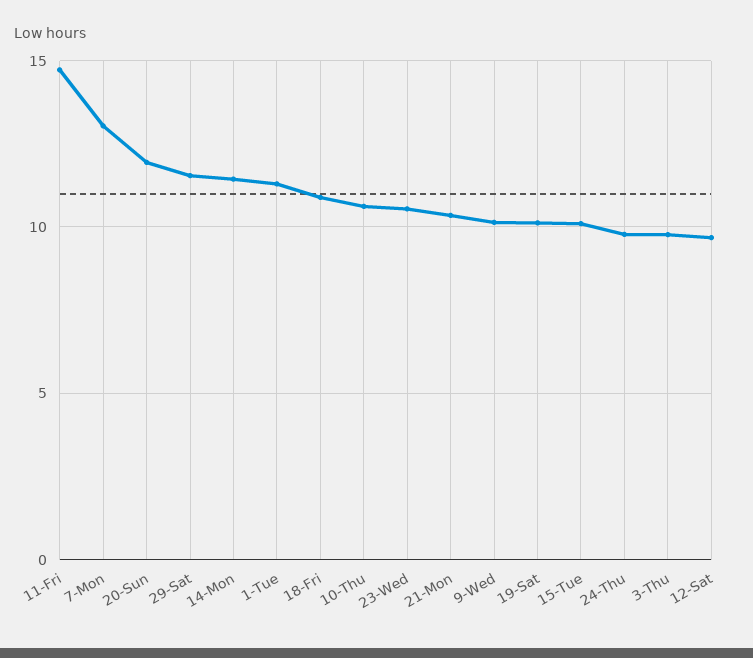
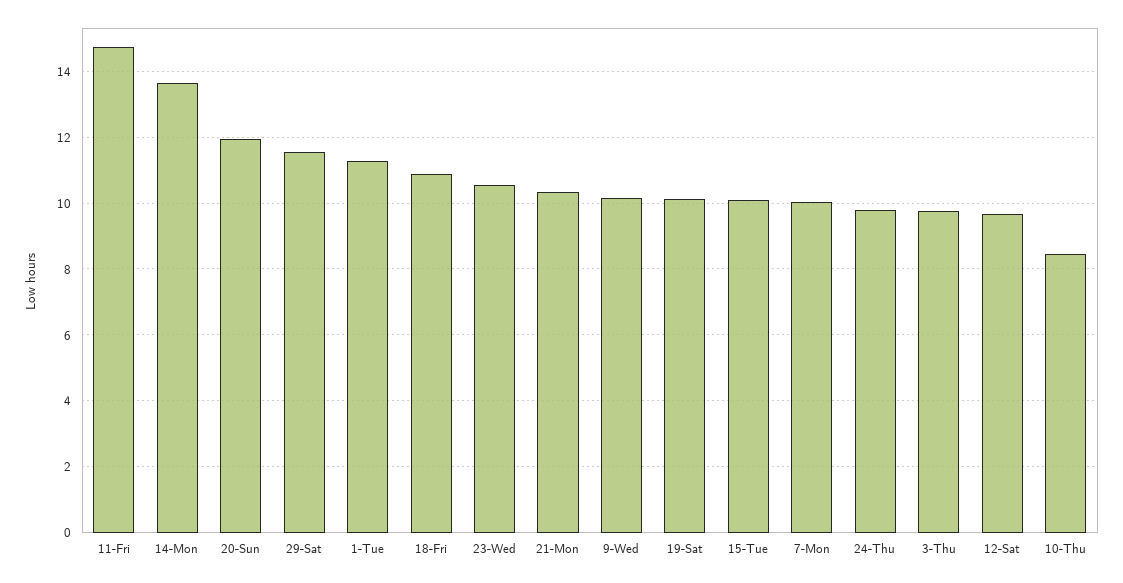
7-Mon: 13 -> 10
14-Mon: 11.5 -> 13.6
10-Thu: 10.5 -> 8.4

